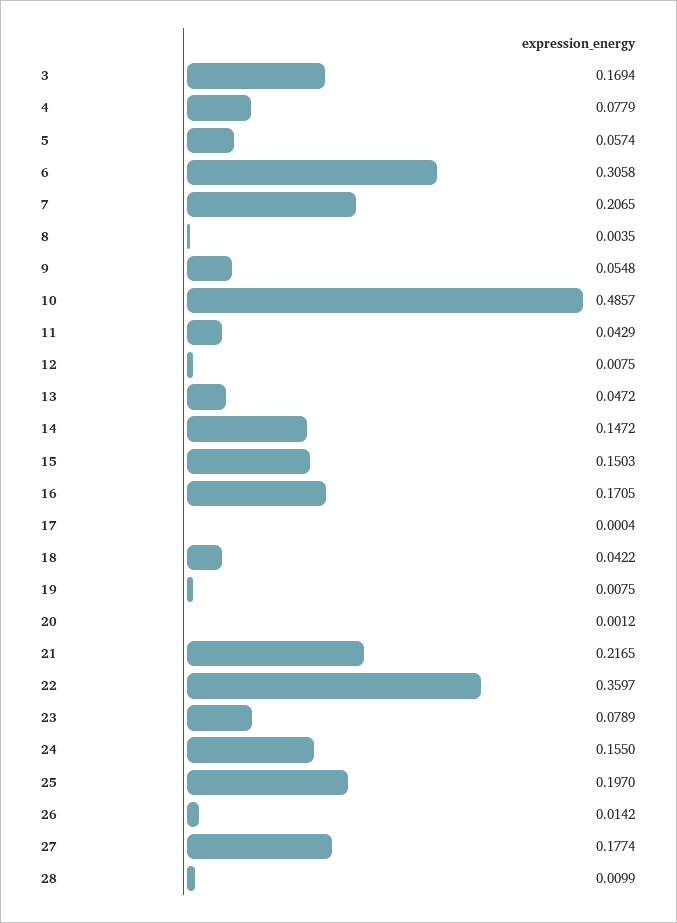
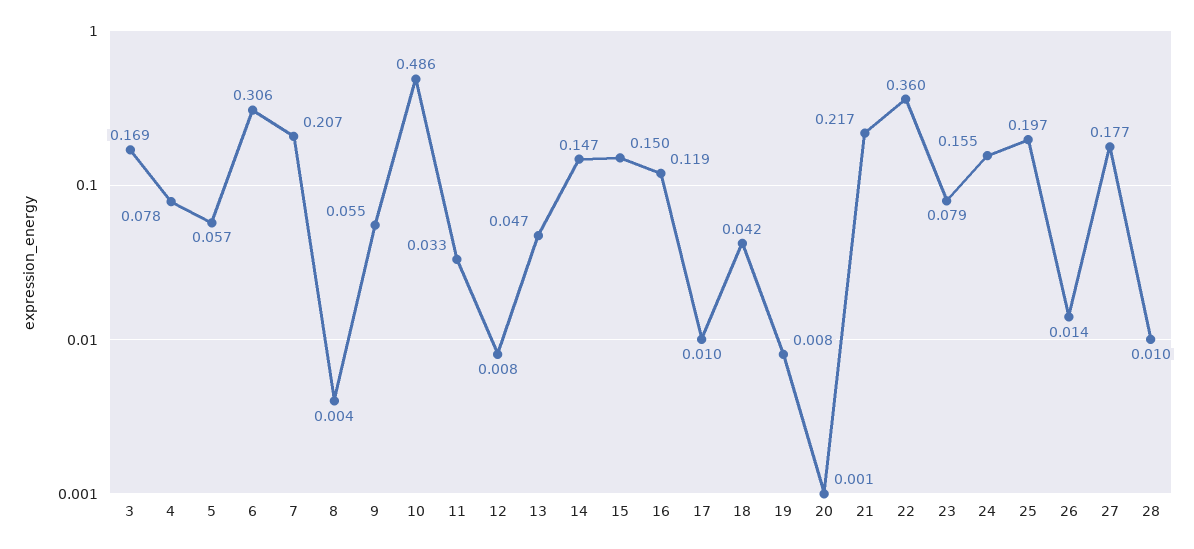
11: 0.0429 -> 0.033
16: 0.1705 -> 0.119
17: 0.0004 -> 0.01

